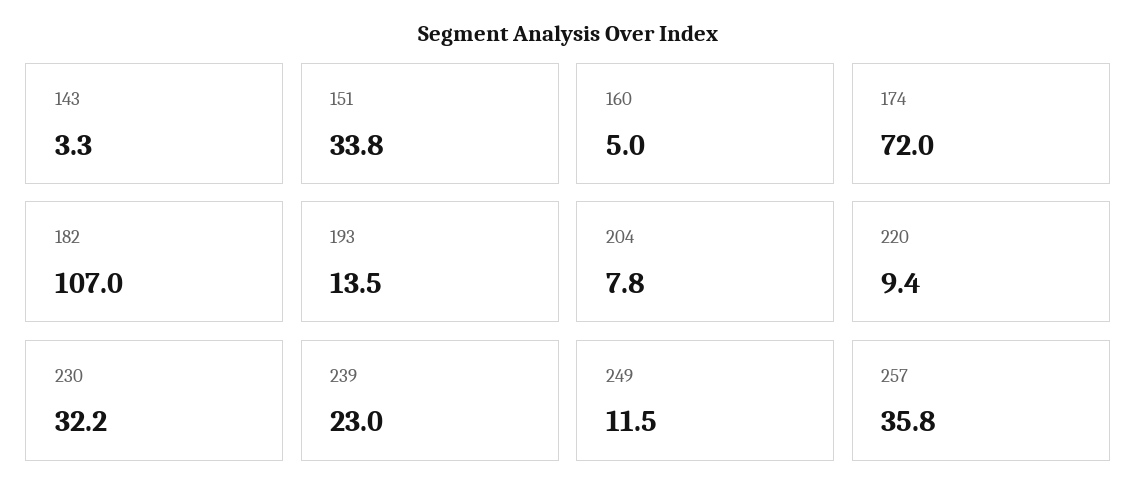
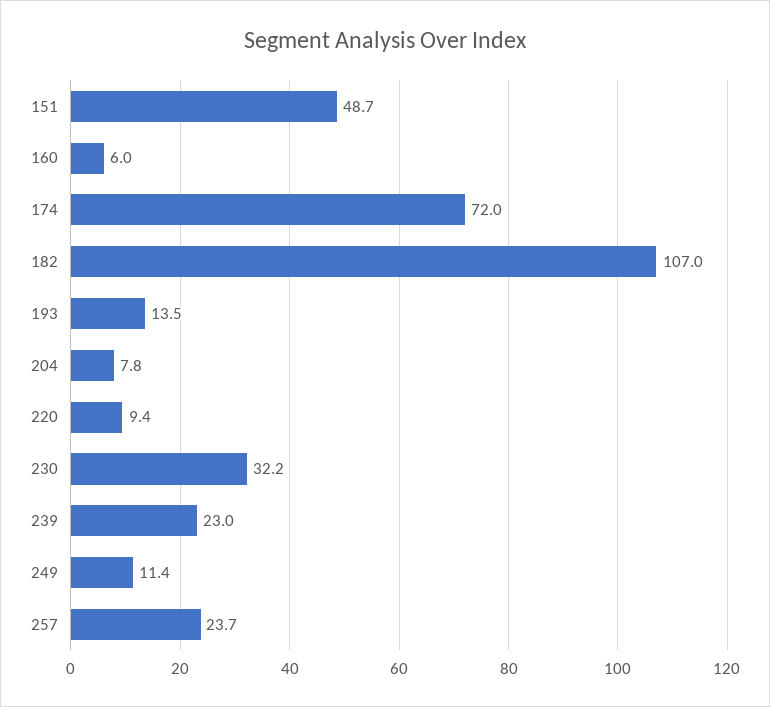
143: 3.3 -> none
151: 33.8 -> 48.7
160: 5 -> 6
249: 11.5 -> 11.4
257: 35.8 -> 23.7

